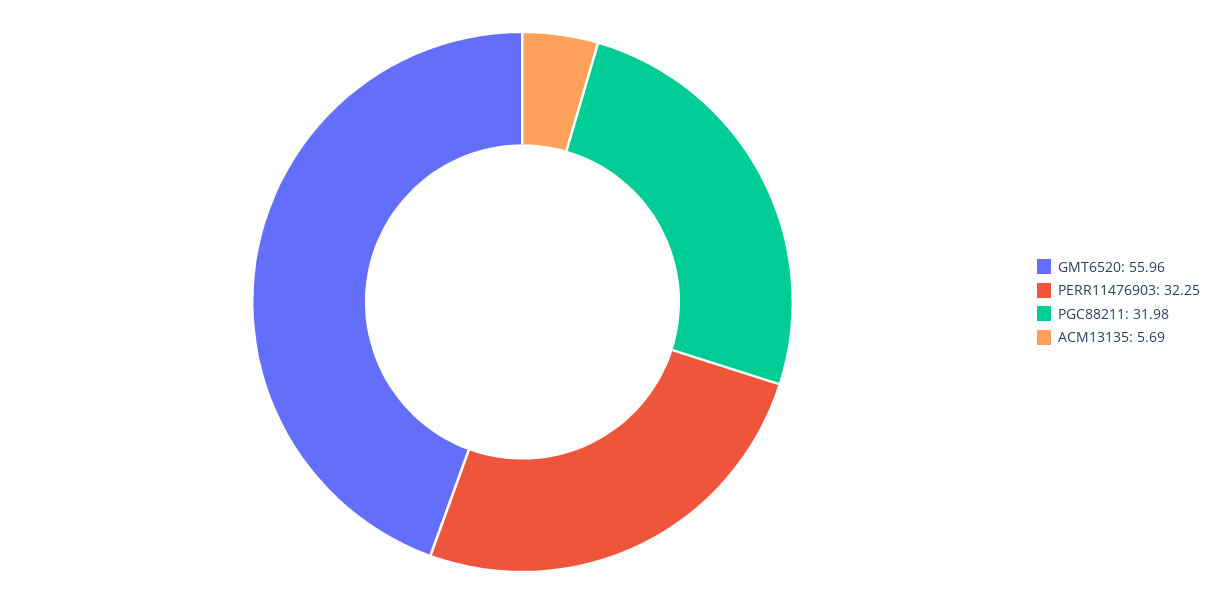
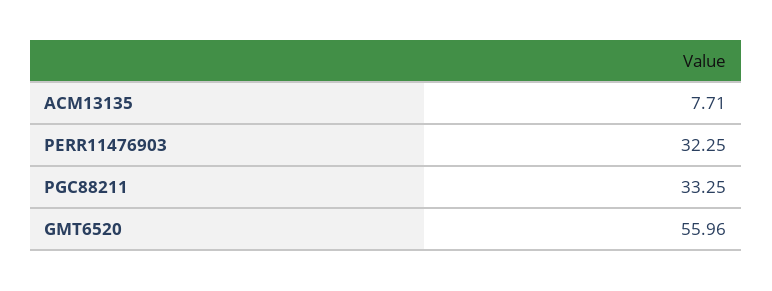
PGC88211: 31.98 -> 33.25
ACM13135: 5.69 -> 7.71

